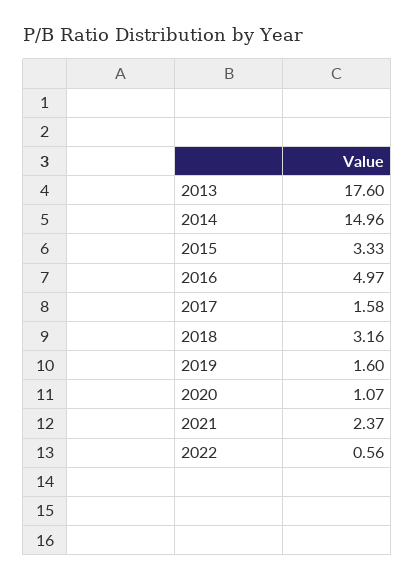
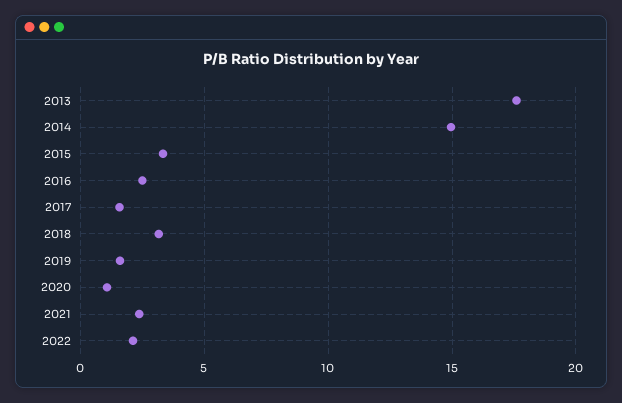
2016: 4.97 -> 2.5
2022: 0.56 -> 2

